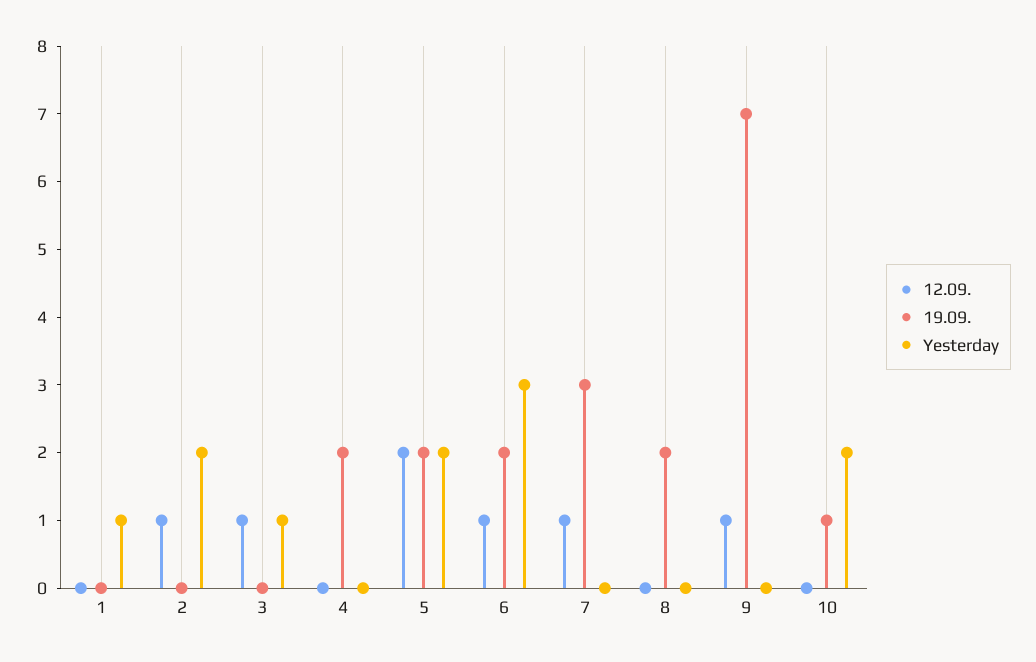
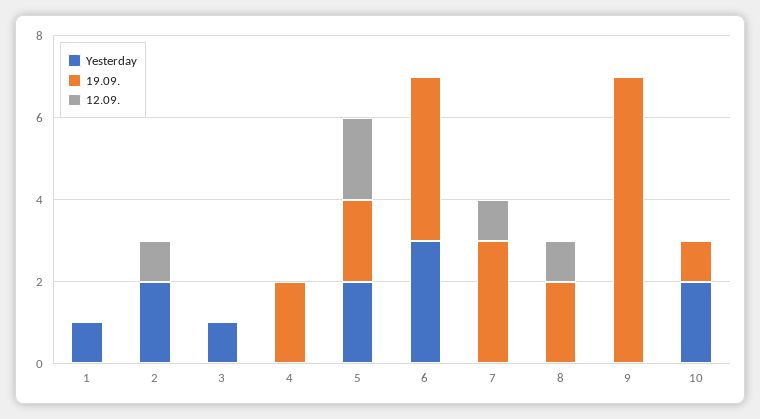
12.09., 3: 1 -> 0
12.09., 6: 1 -> 0
19.09., 6: 2 -> 4
12.09., 8: 0 -> 1
12.09., 9: 1 -> 0

